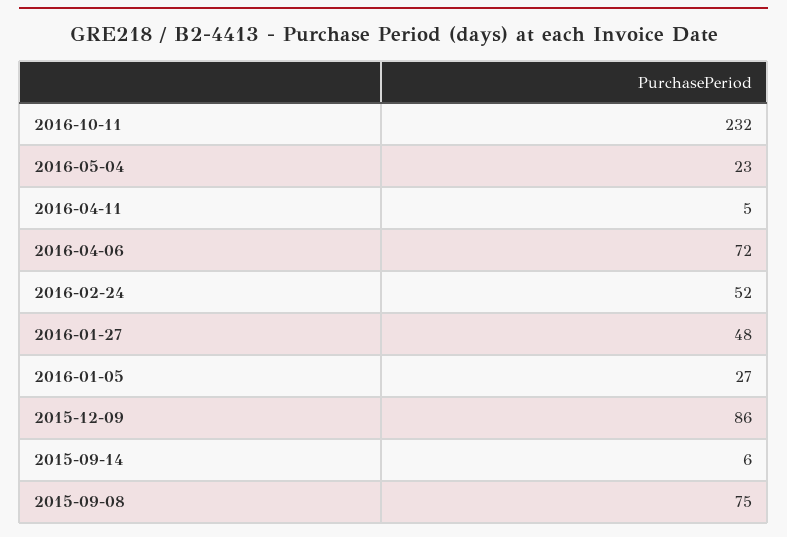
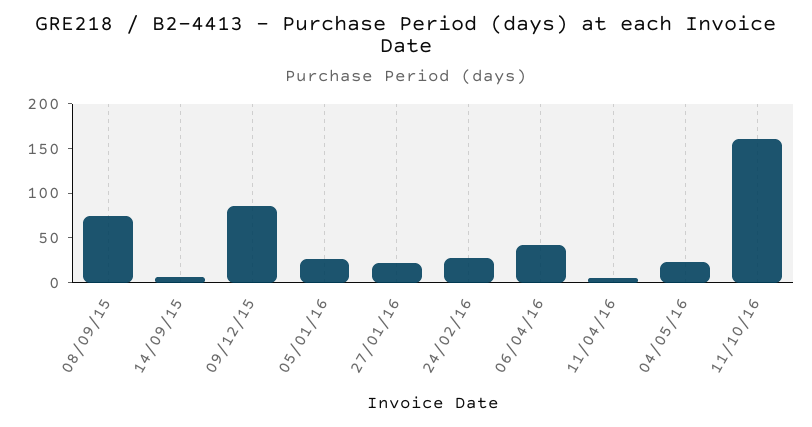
2016-10-11: 232 -> 160
2016-04-06: 72 -> 40
2016-02-24: 52 -> 30
2016-01-27: 48 -> 20

